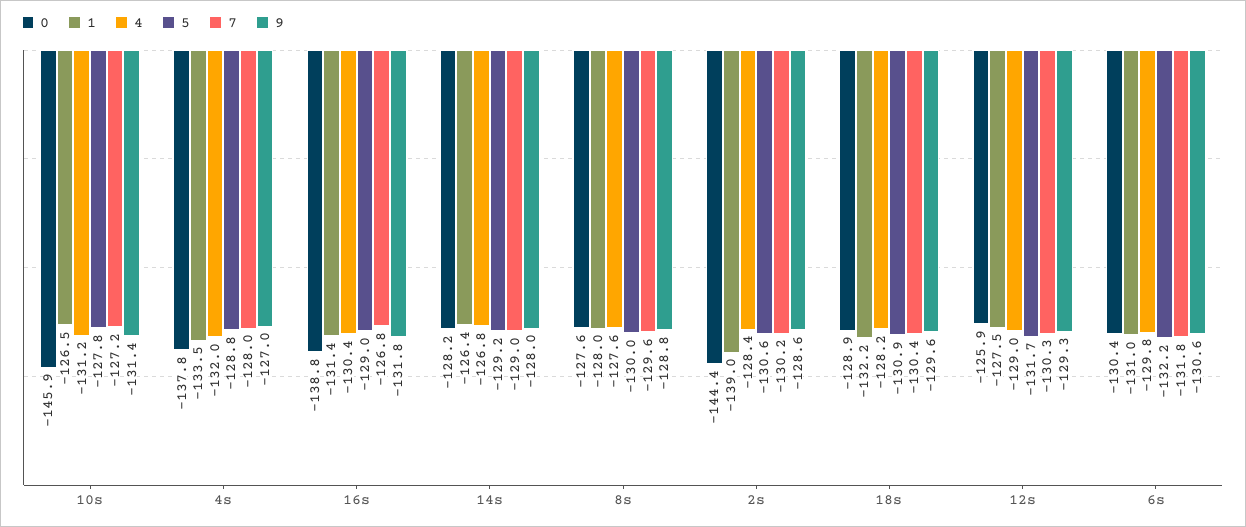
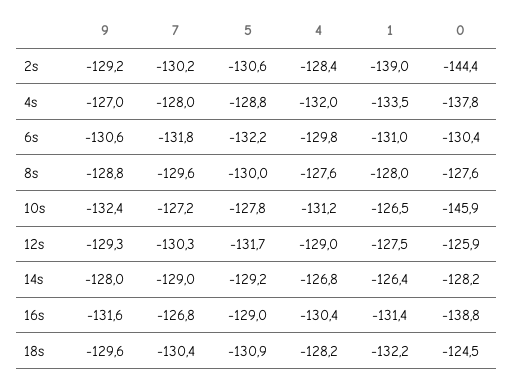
9, 10s: -131.4 -> -132.4
9, 16s: -131.8 -> -131.6
9, 2s: -128.6 -> -129.2
0, 18s: -128.9 -> -124.5

